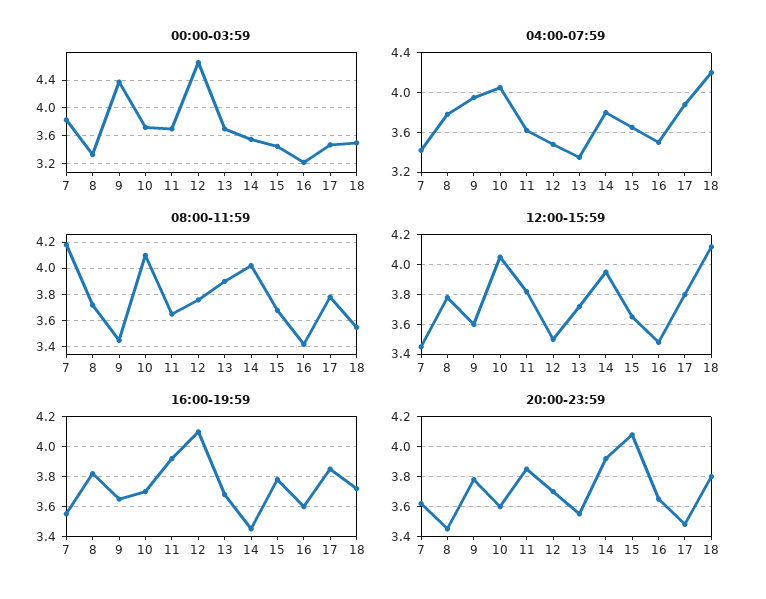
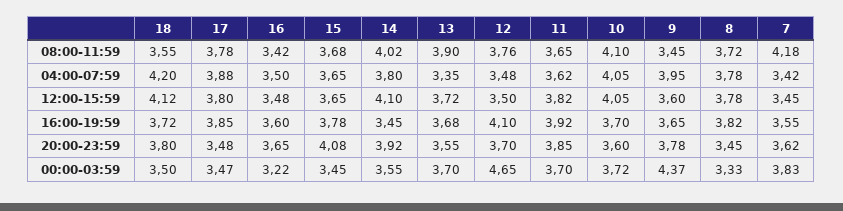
12:00-15:59, 14: 3.95 -> 4.1

